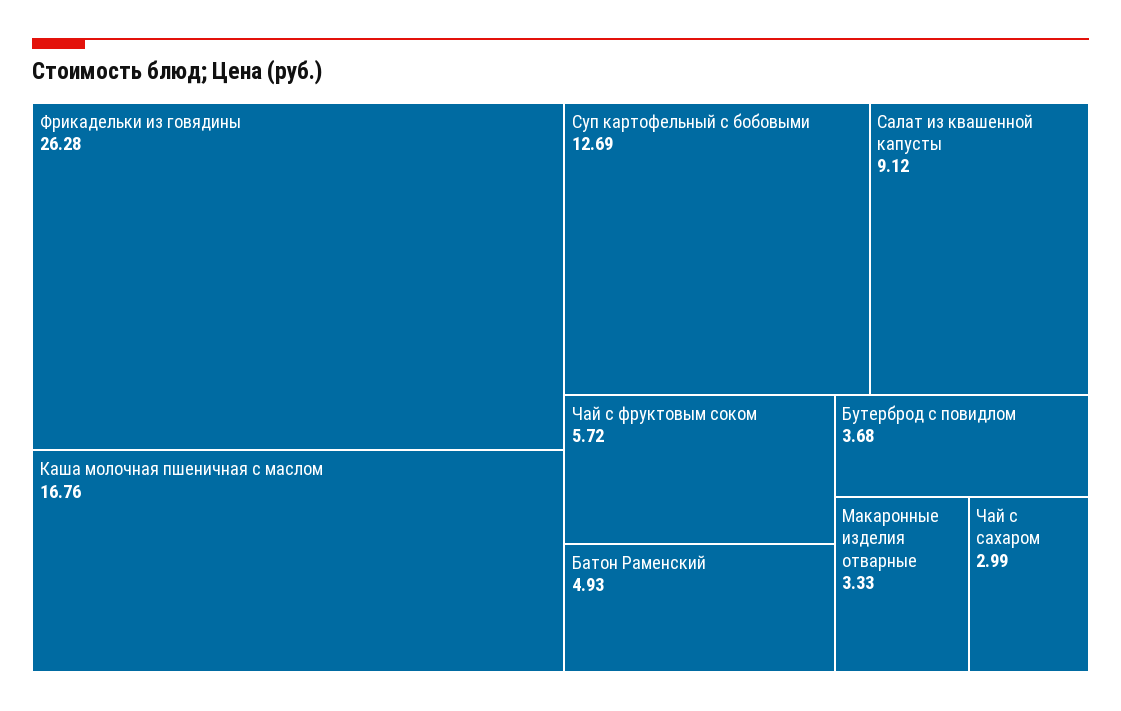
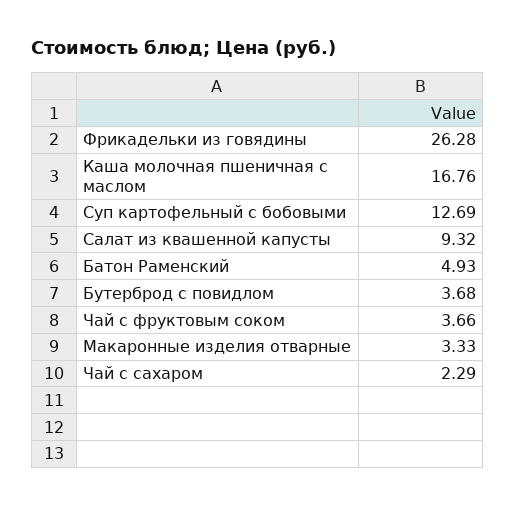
Салат из квашенной капусты: 9.12 -> 9.32
Чай с фруктовым соком: 5.72 -> 3.66
Чай с сахаром: 2.99 -> 2.29

